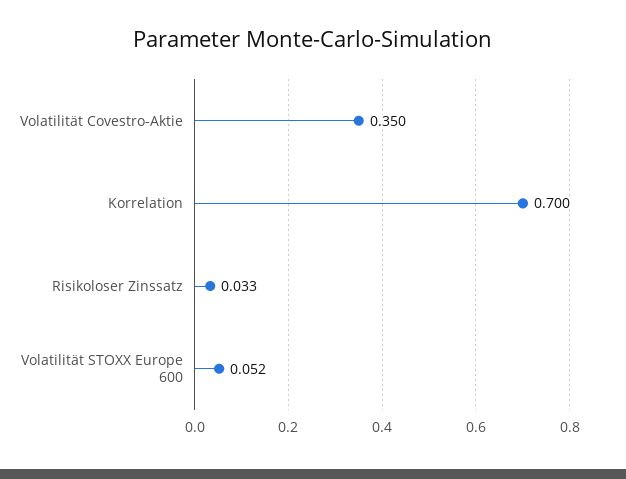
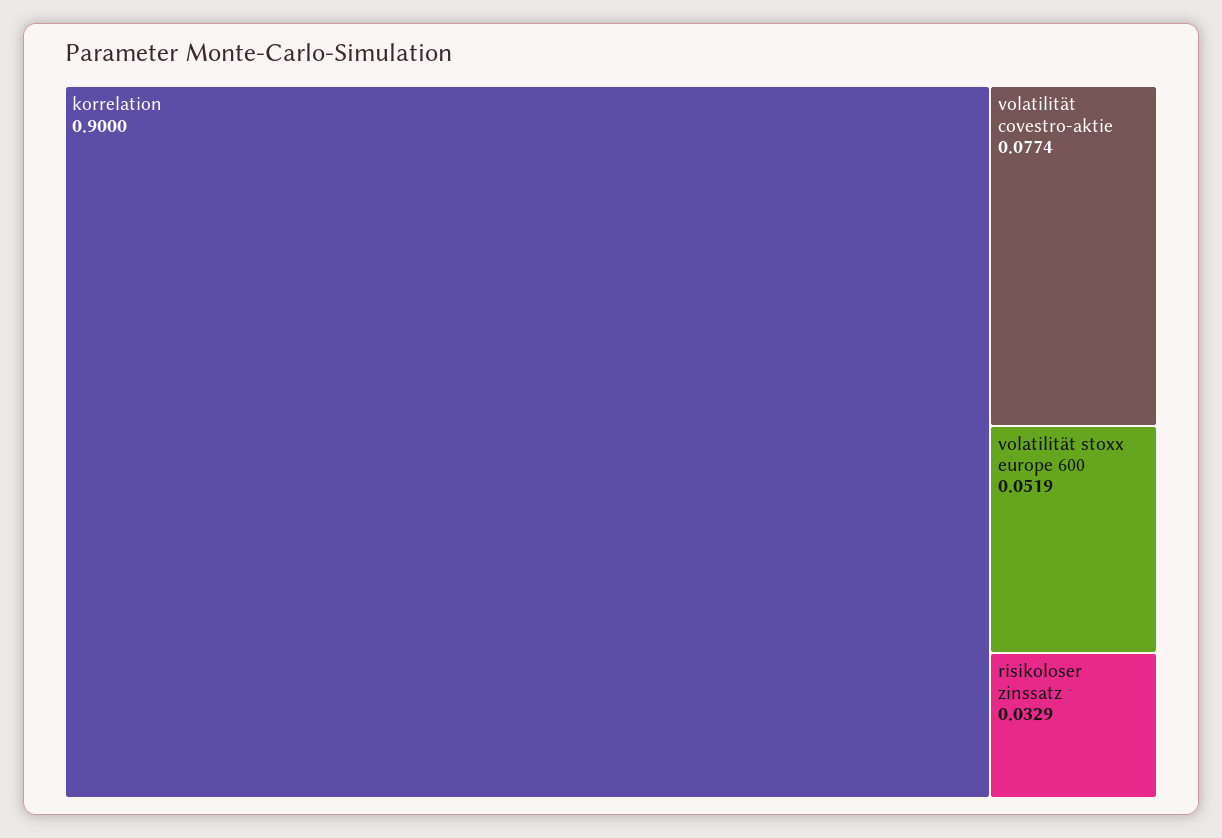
Volatilität Covestro-Aktie: 0.35 -> 0.0774
Korrelation: 0.7 -> 0.9

